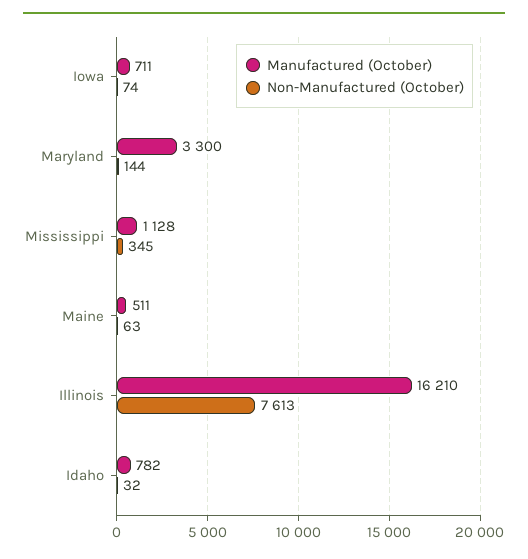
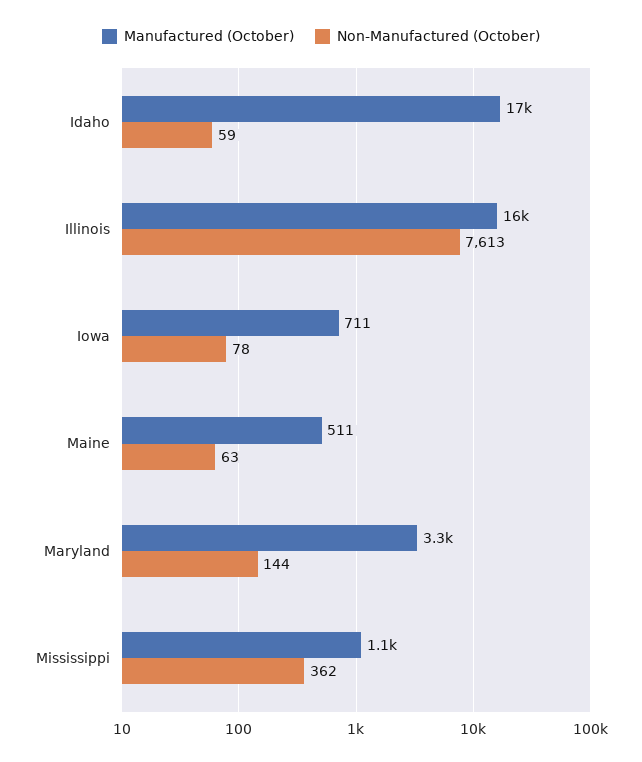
Non-Manufactured (October), Iowa: 74 -> 78
Non-Manufactured (October), Mississippi: 345 -> 362
Manufactured (October), Idaho: 782 -> 17000
Non-Manufactured (October), Idaho: 32 -> 59

